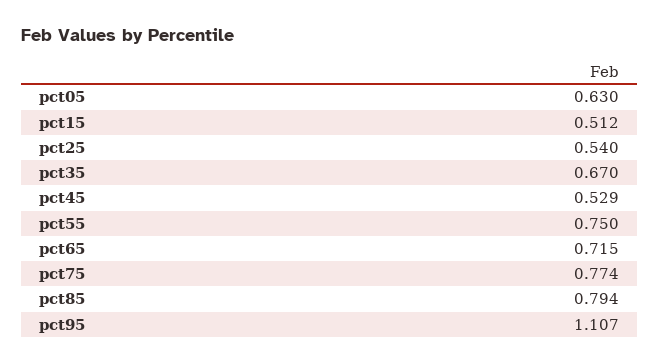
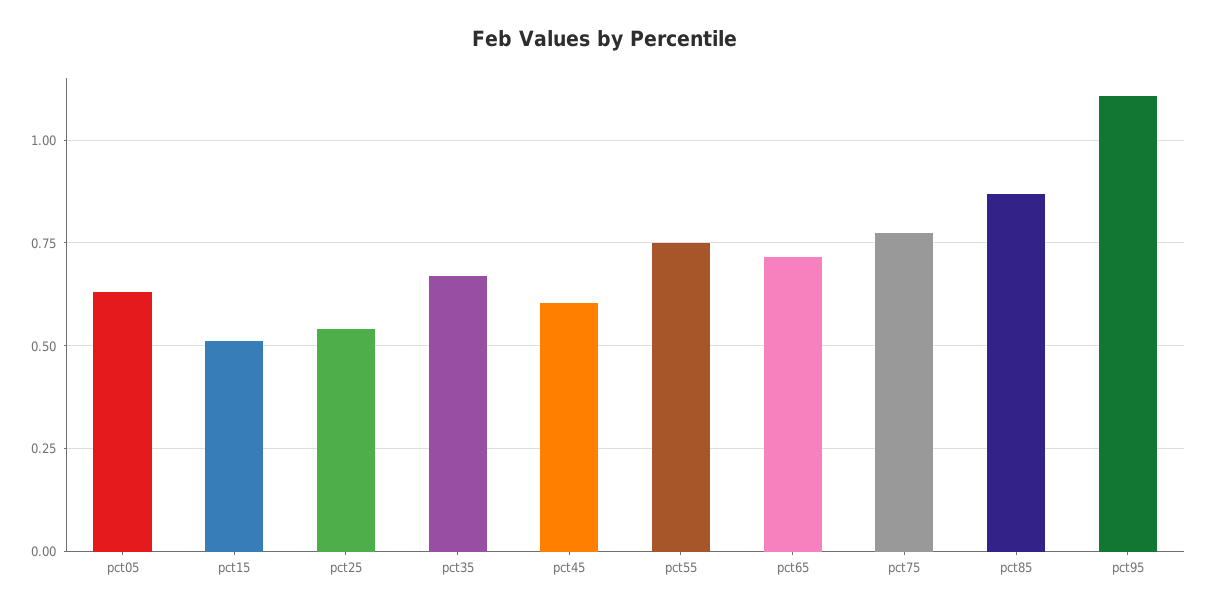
pct45: 0.529 -> 0.6
pct85: 0.794 -> 0.875

